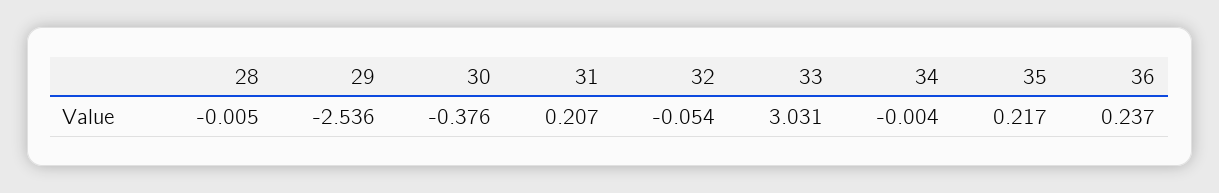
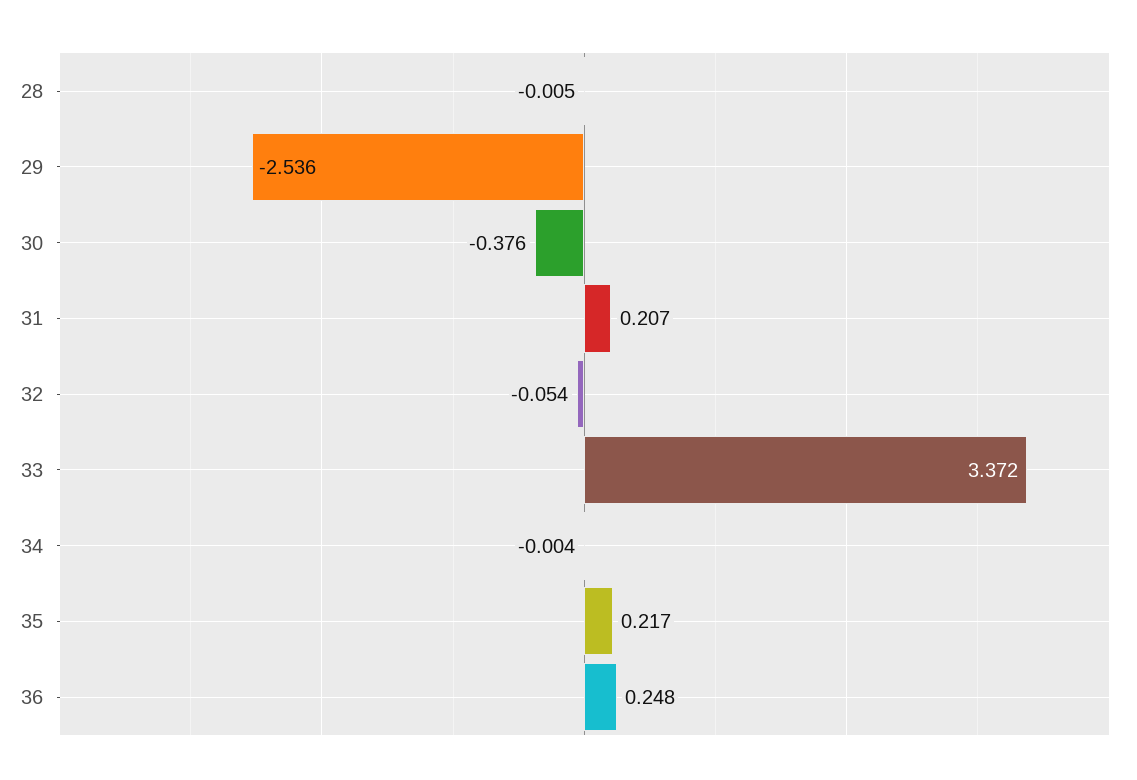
33: 3.031 -> 3.372
36: 0.237 -> 0.248

